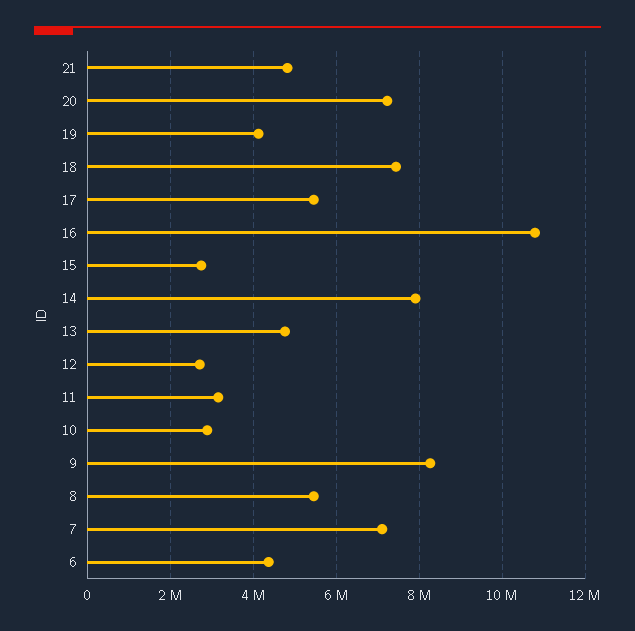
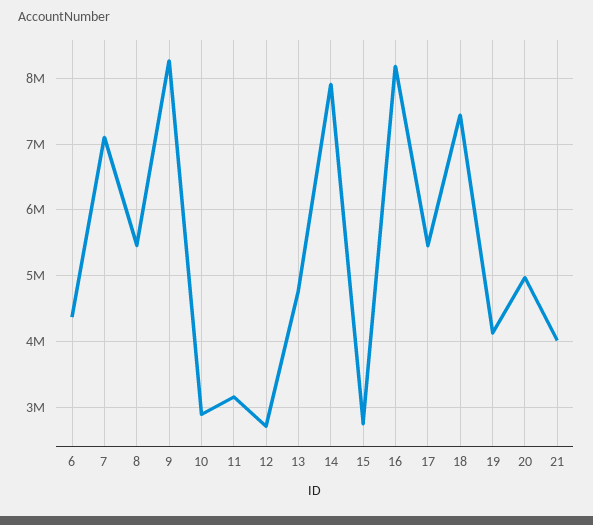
21: 4800000 -> 4000000
20: 7200000 -> 5000000
16: 10800000 -> 8200000

